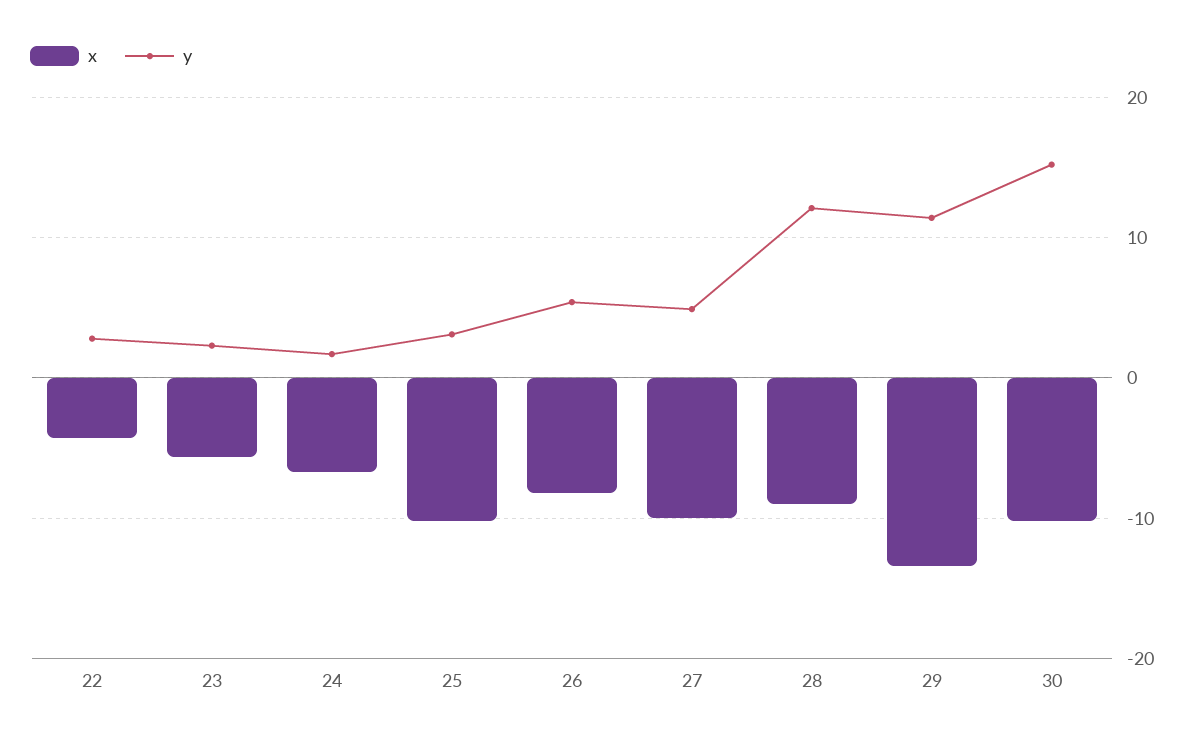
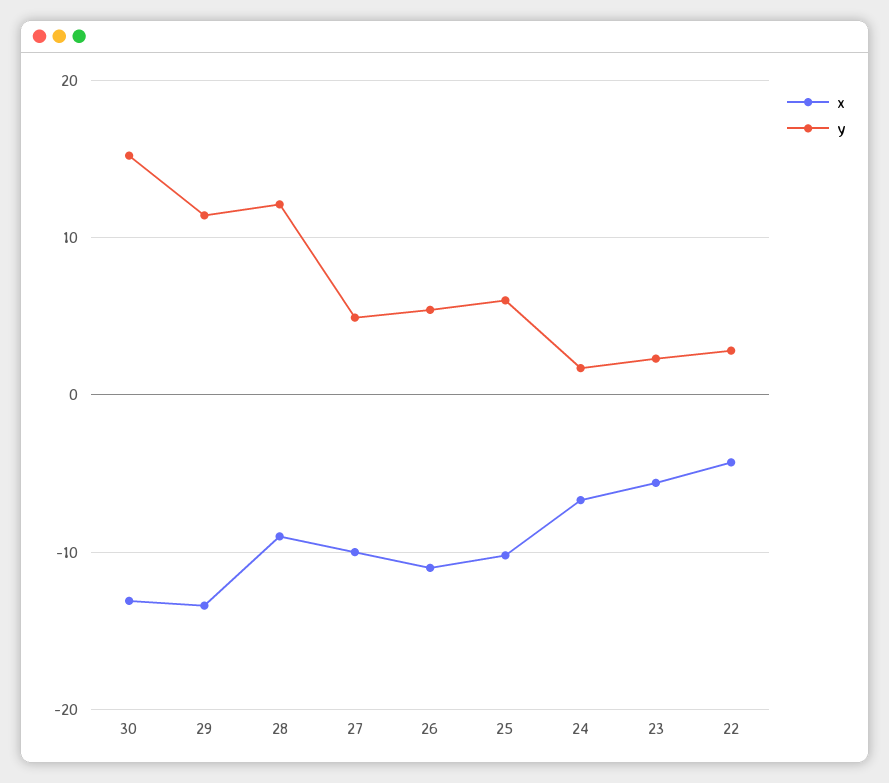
y, 25: 3 -> 6
x, 26: -8 -> -11
x, 30: -10 -> -13

